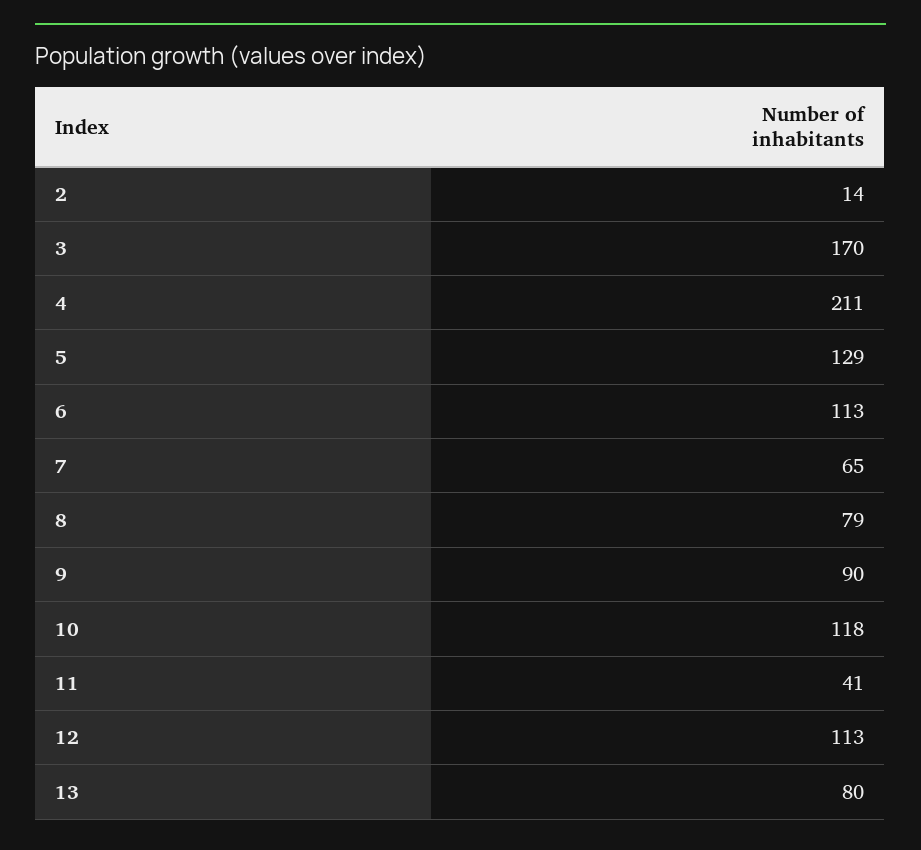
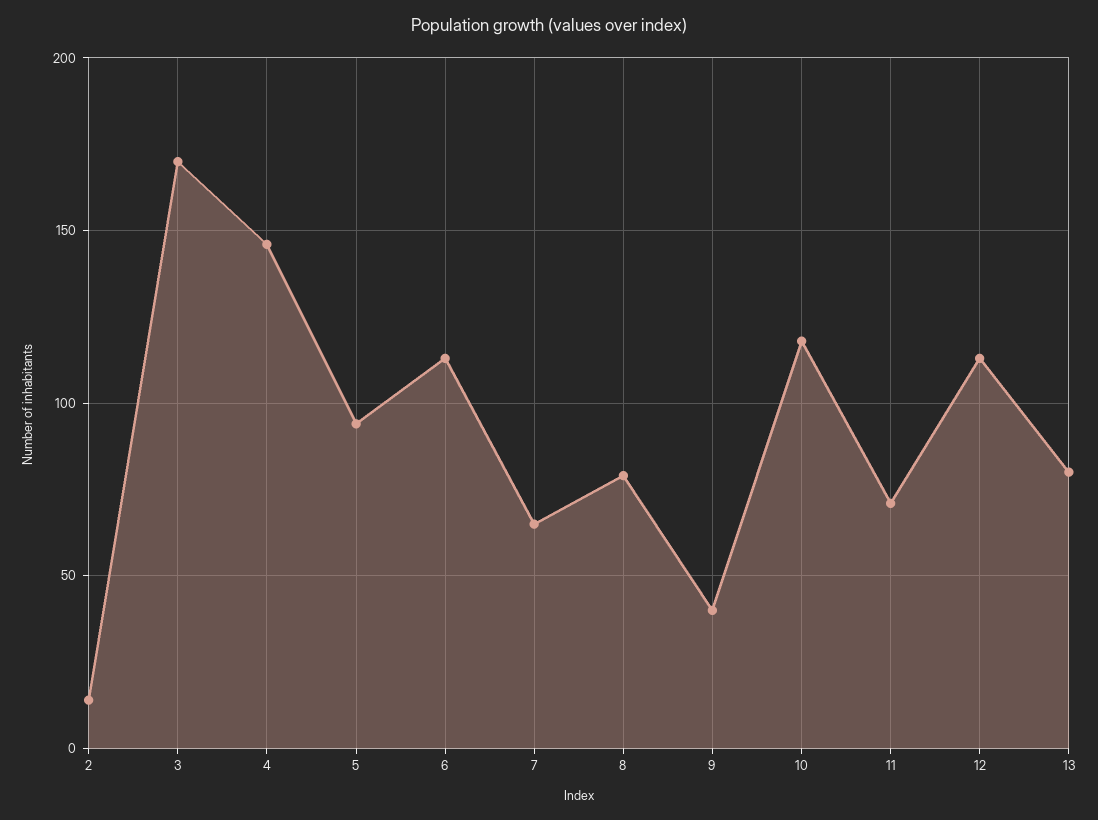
4: 211 -> 145
5: 129 -> 95
9: 90 -> 40
11: 41 -> 70

